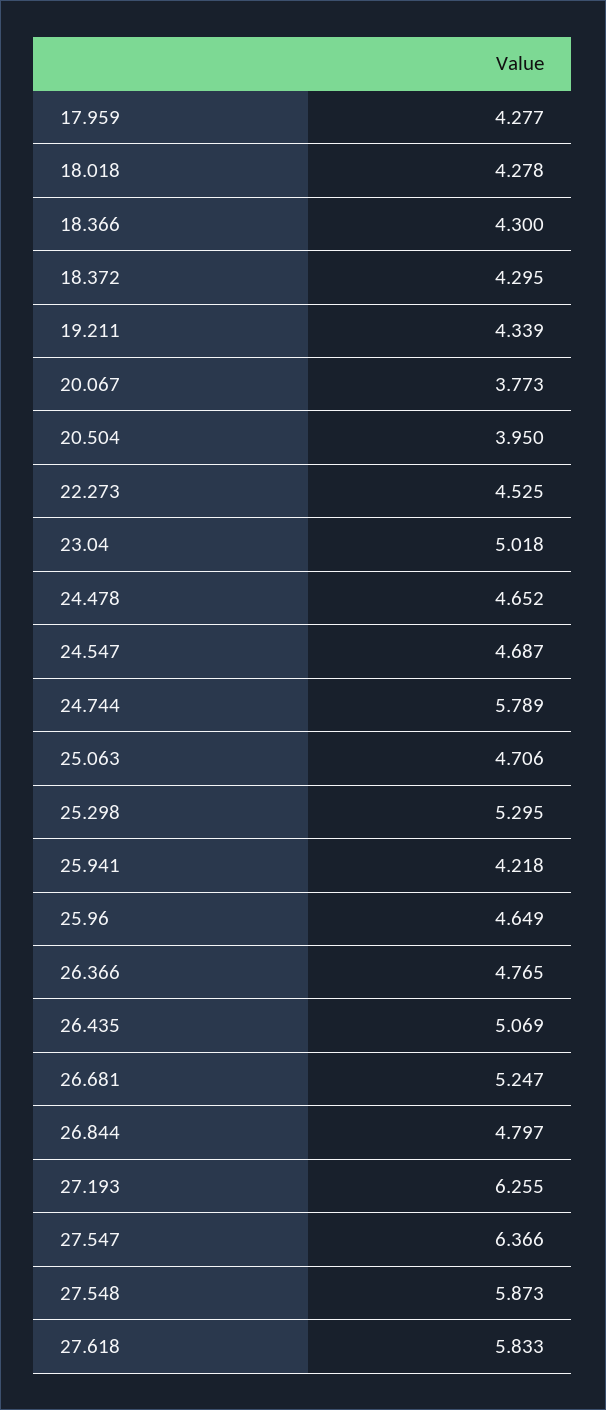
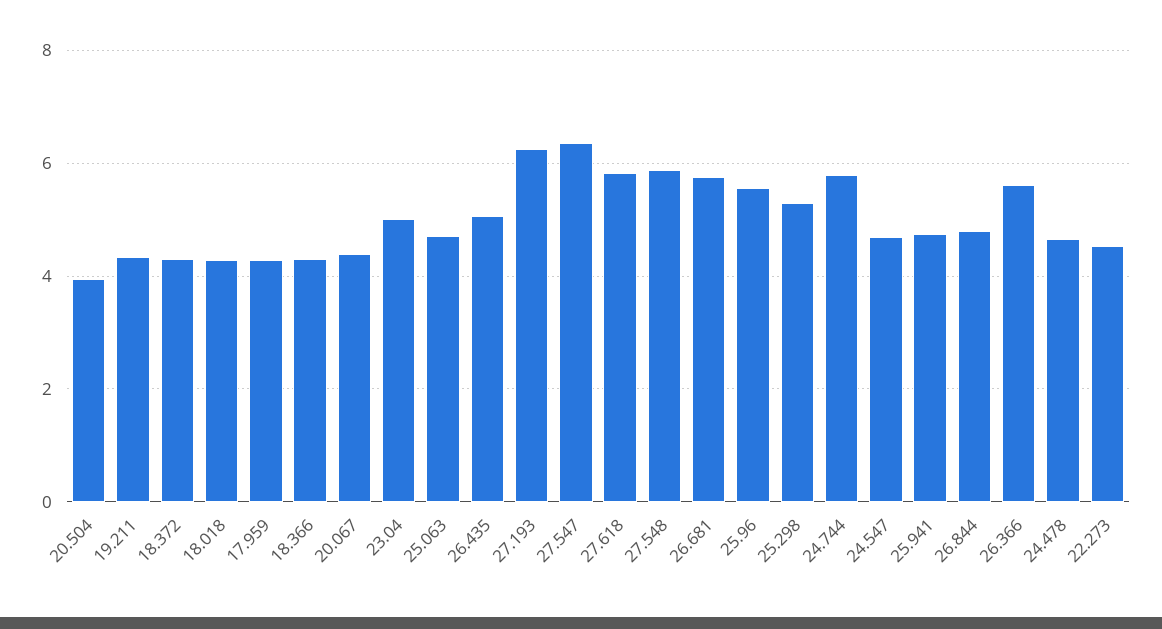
20.067: 3.773 -> 4.4
25.941: 4.218 -> 4.8
25.96: 4.649 -> 5.6
26.366: 4.765 -> 5.6
26.681: 5.247 -> 5.8

